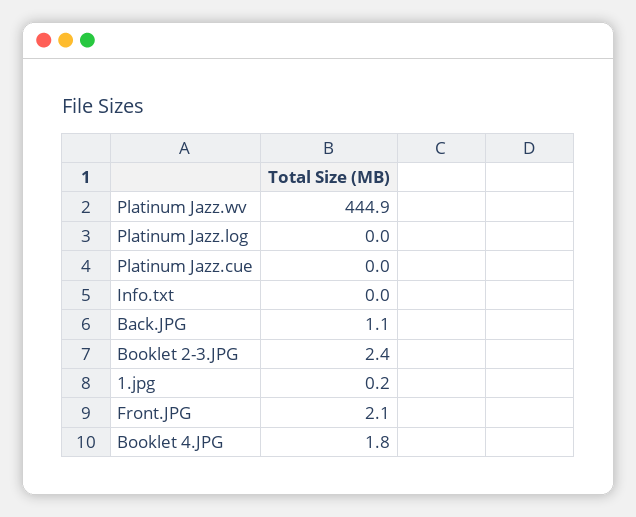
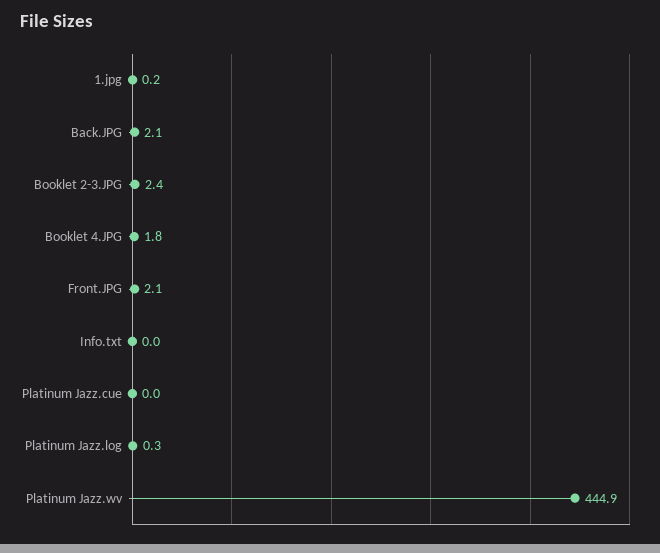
Platinum Jazz.log: 0 -> 0.3
Back.JPG: 1.1 -> 2.1

